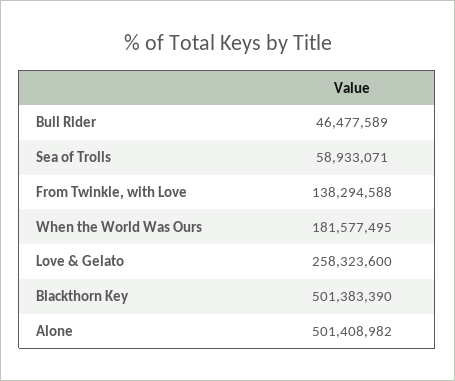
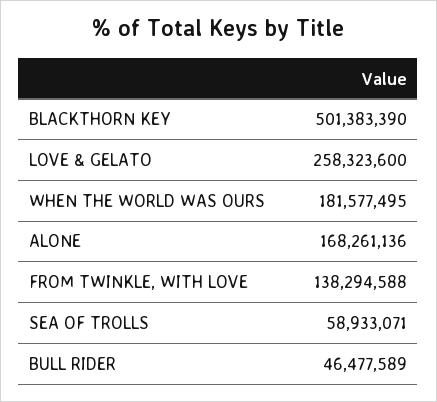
Alone: 501408982 -> 168261136

